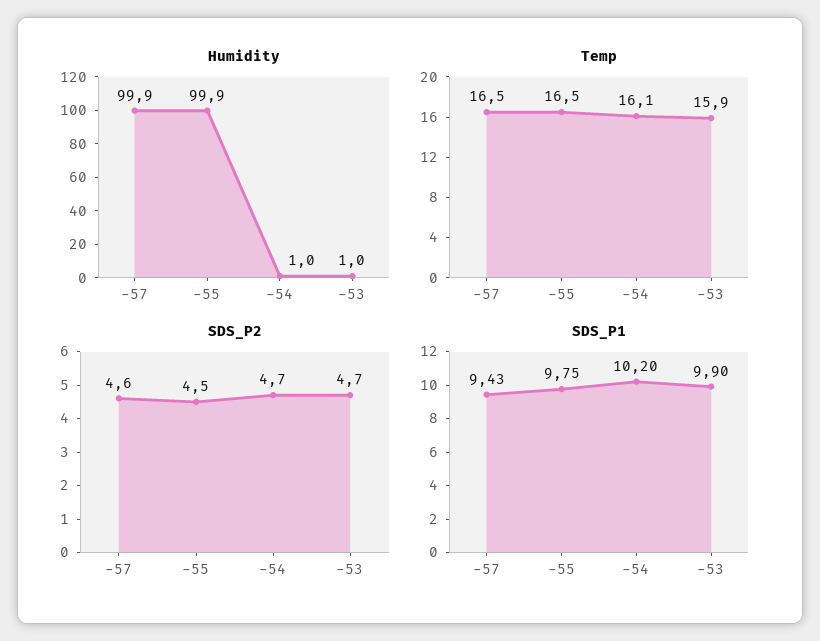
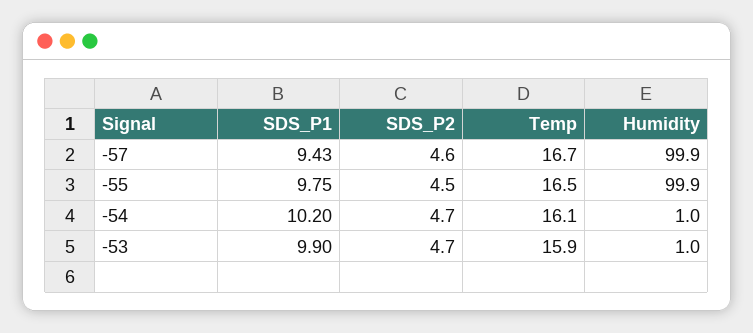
Temp, -57: 16.5 -> 16.7

